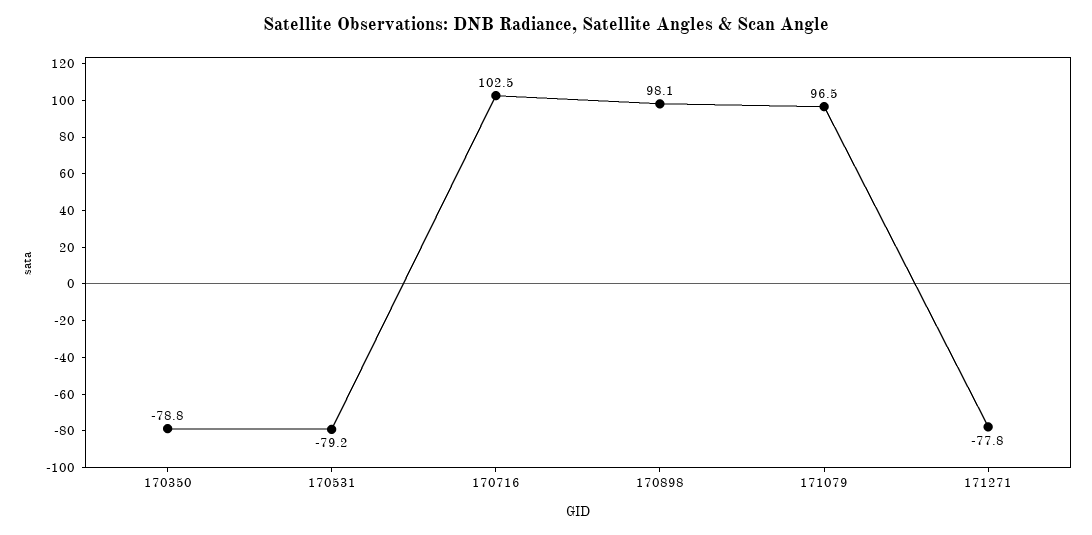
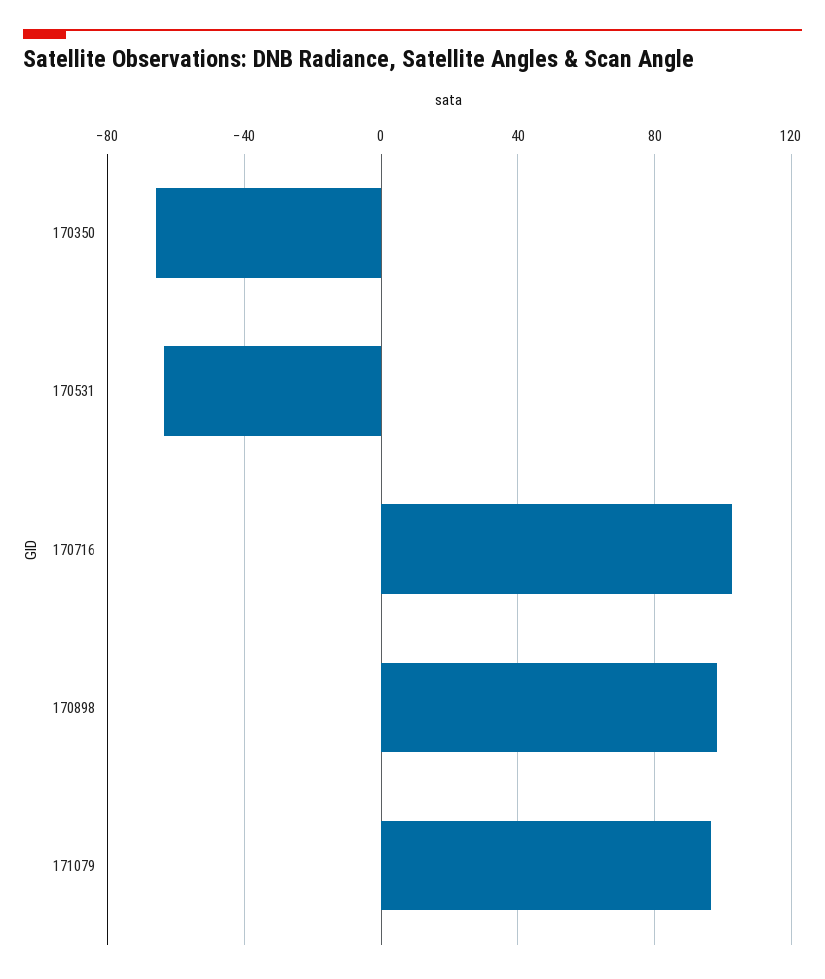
170350: -78.8 -> -65
170531: -79.2 -> -65
171271: -77.8 -> none

